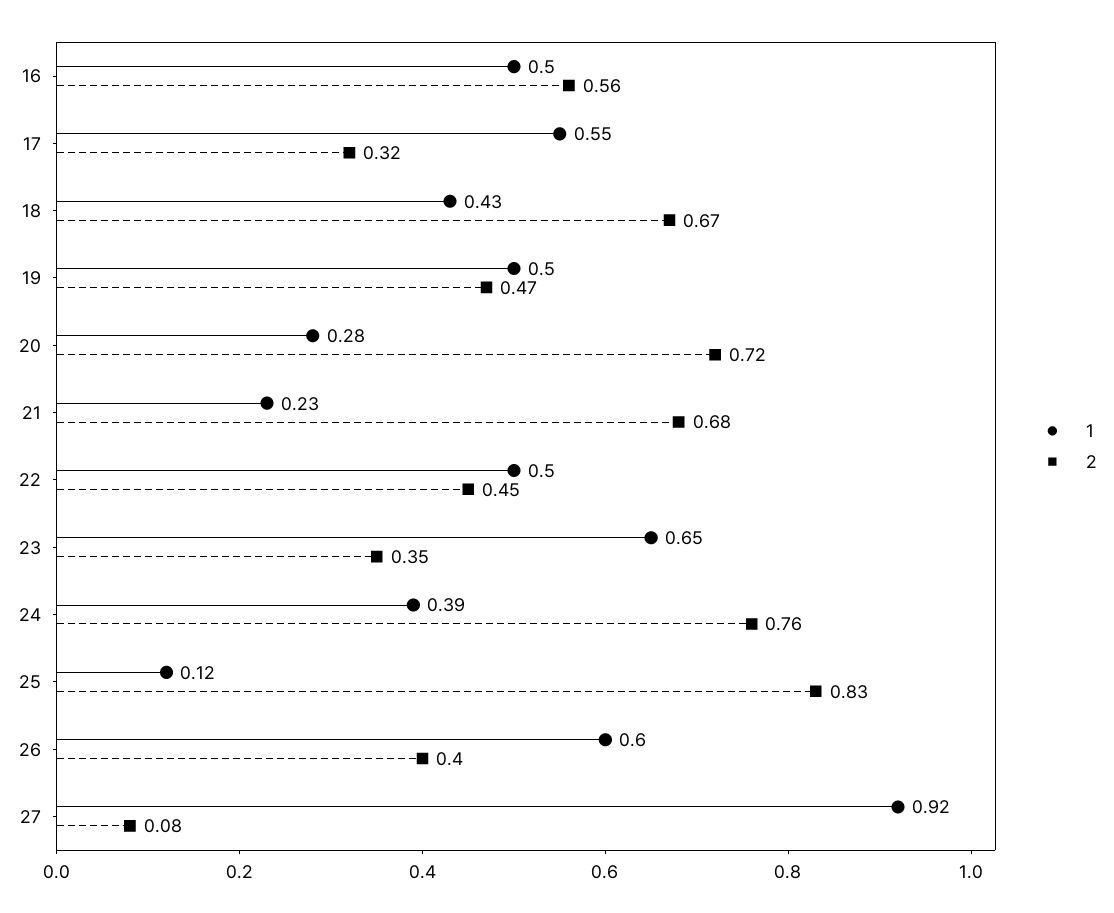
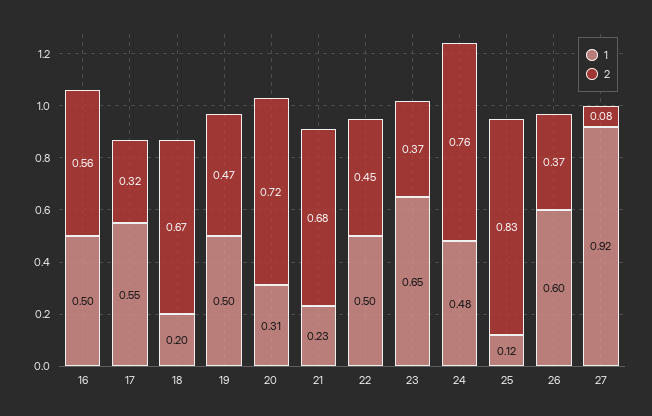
1, 18: 0.43 -> 0.2
1, 20: 0.28 -> 0.31
2, 23: 0.35 -> 0.37
1, 24: 0.39 -> 0.48
2, 26: 0.4 -> 0.37

